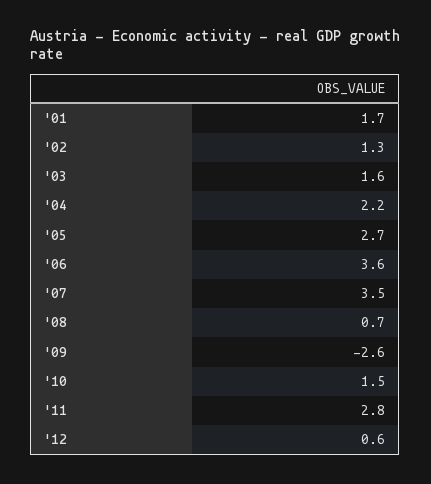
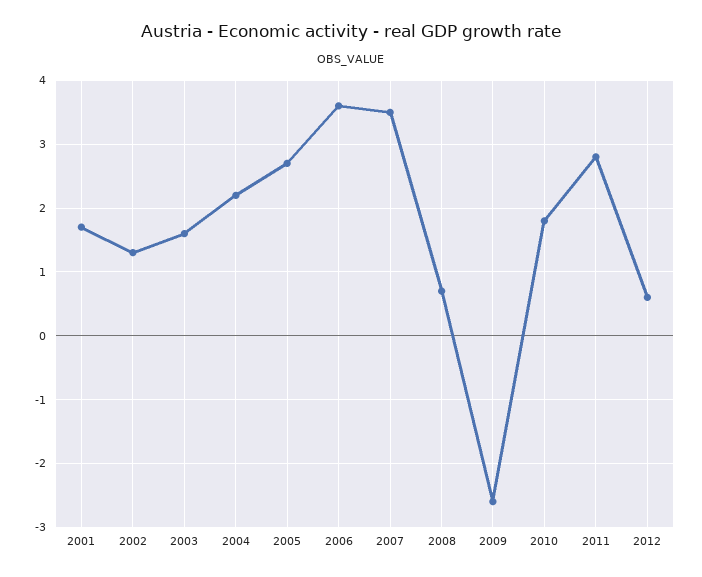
'10: 1.5 -> 1.8

